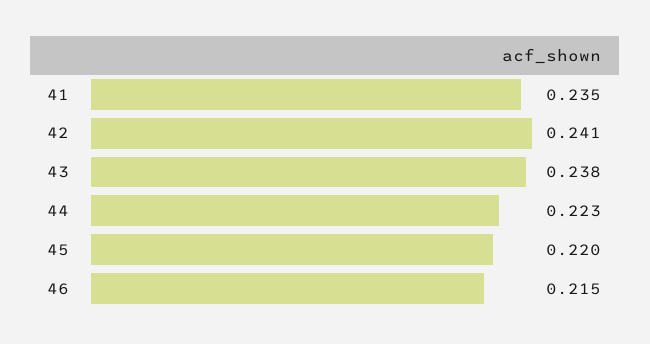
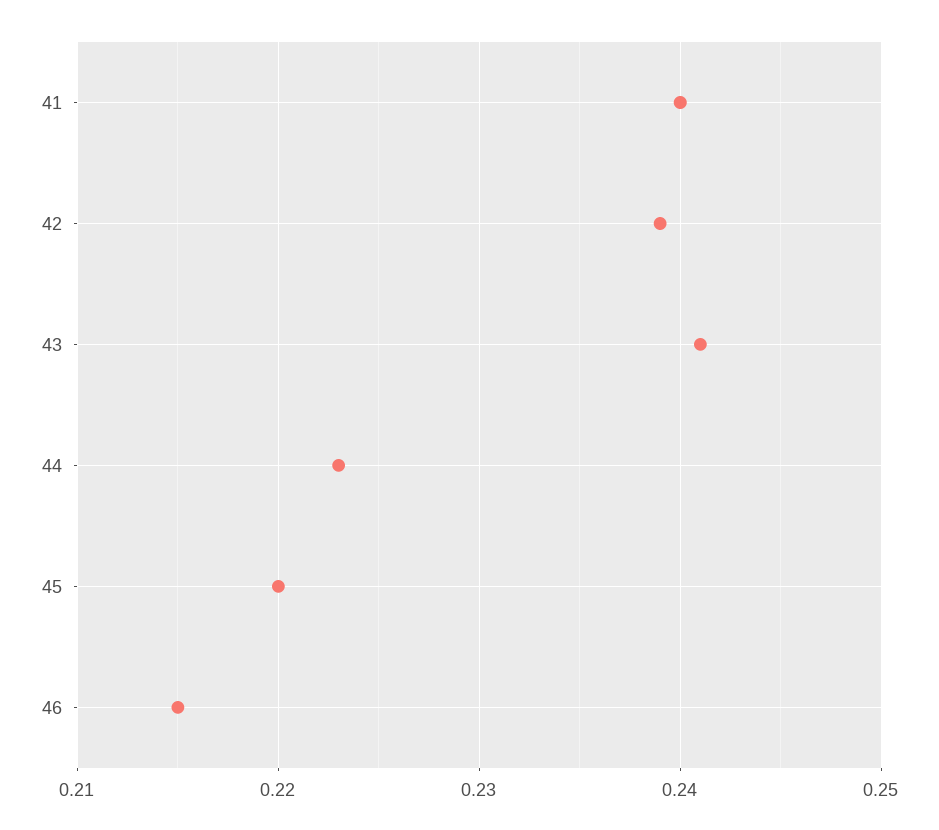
41: 0.235 -> 0.24
42: 0.241 -> 0.239
43: 0.238 -> 0.241

